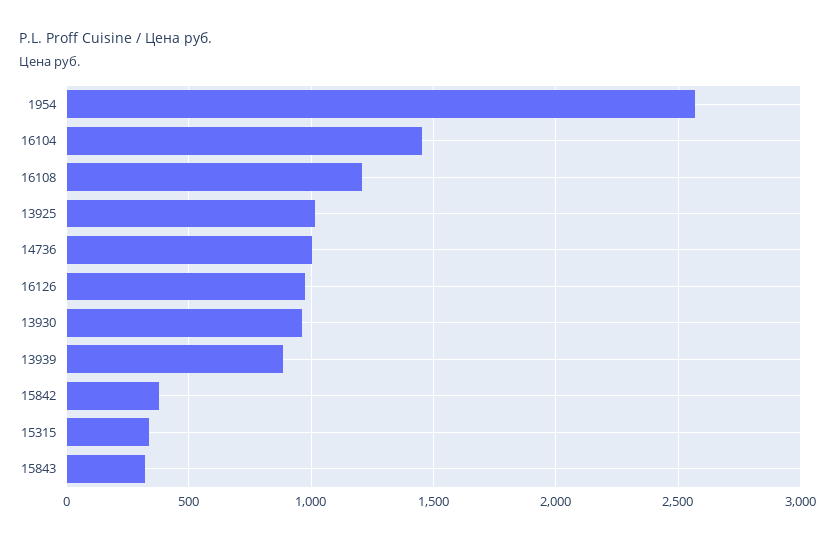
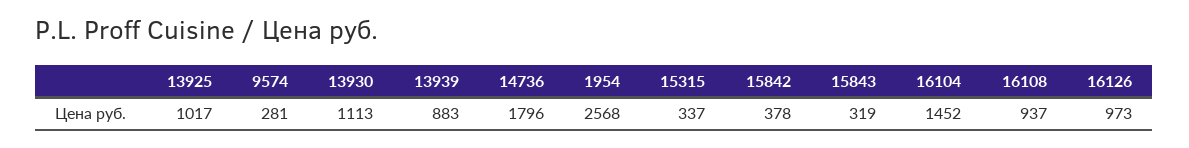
16108: 1200 -> 937
14736: 1000 -> 1796
13930: 950 -> 1113
9574: none -> 281

